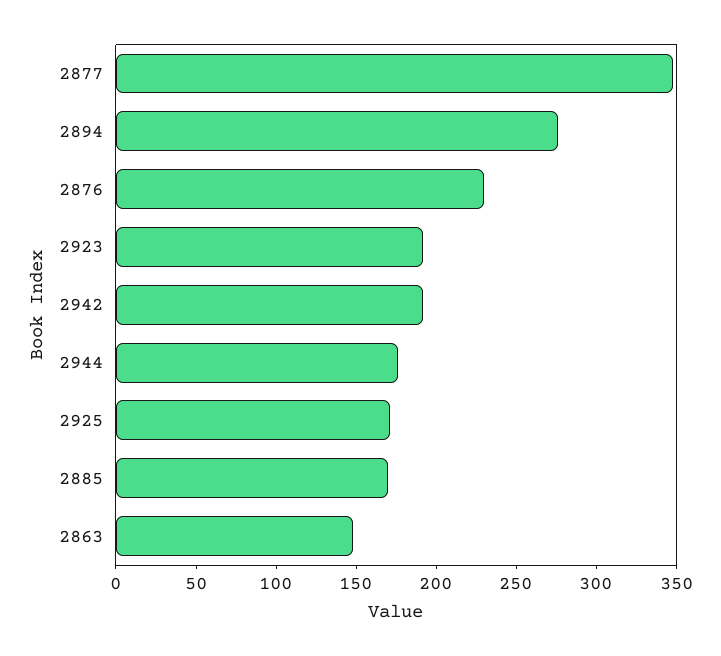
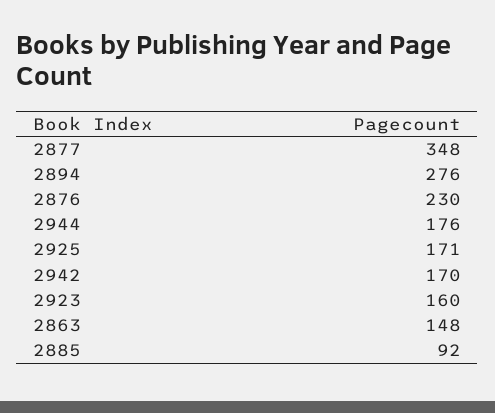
2923: 190 -> 160
2942: 190 -> 170
2885: 170 -> 92

